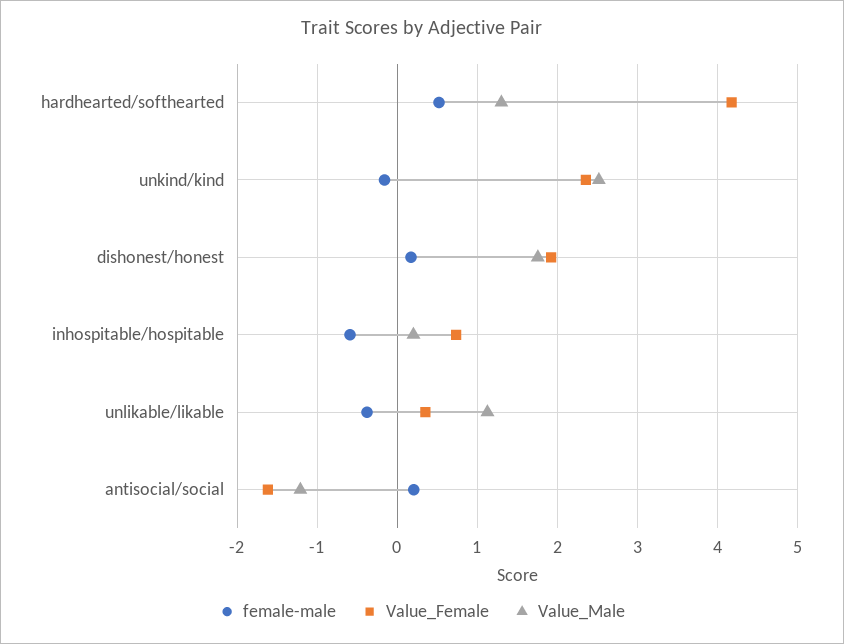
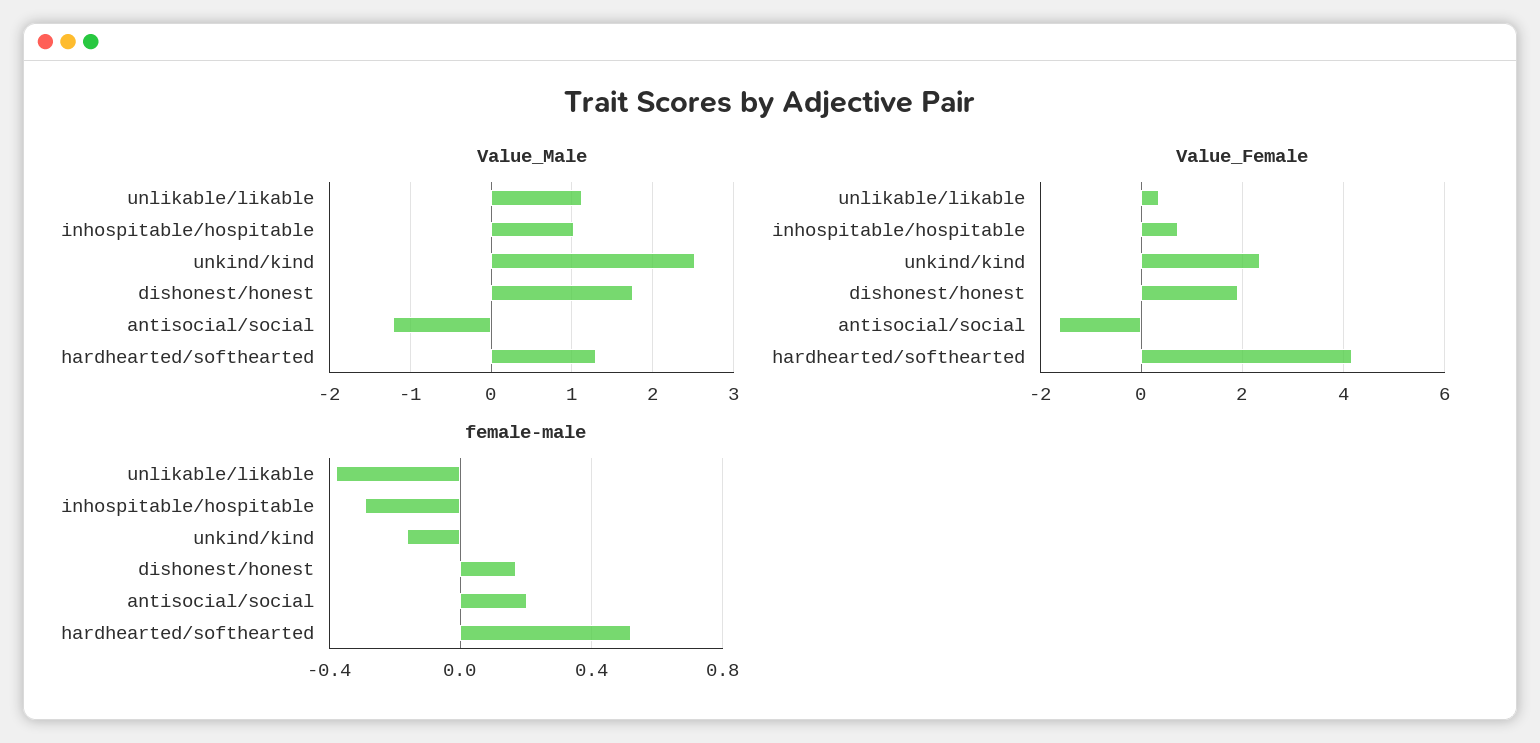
female-male, inhospitable/hospitable: -0.6 -> -0.3
Value_Male, inhospitable/hospitable: 0.2 -> 1

